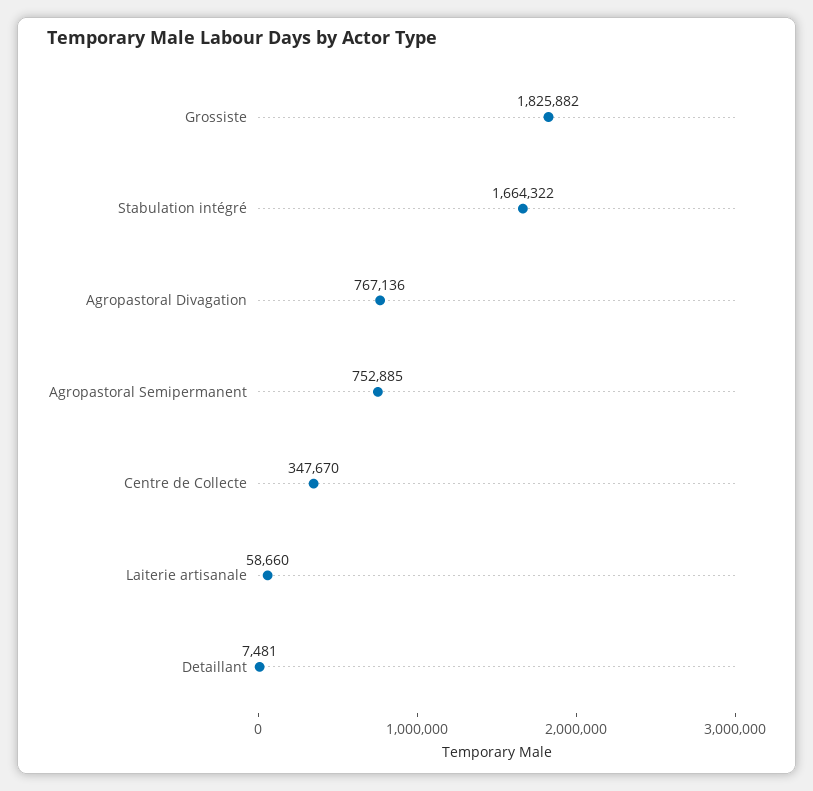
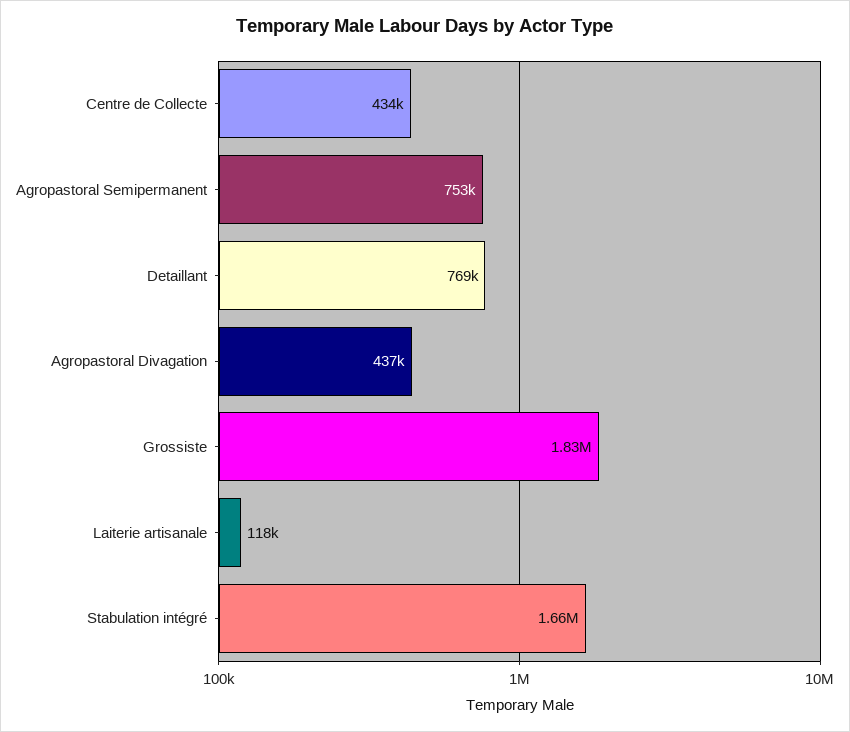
Agropastoral Divagation: 767136 -> 437000
Centre de Collecte: 347670 -> 434000
Laiterie artisanale: 58660 -> 118000
Detaillant: 7481 -> 769000

